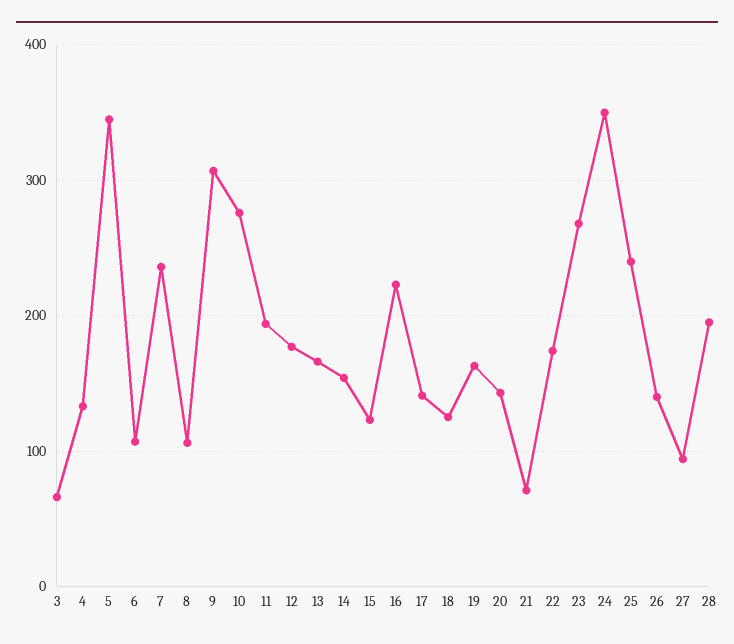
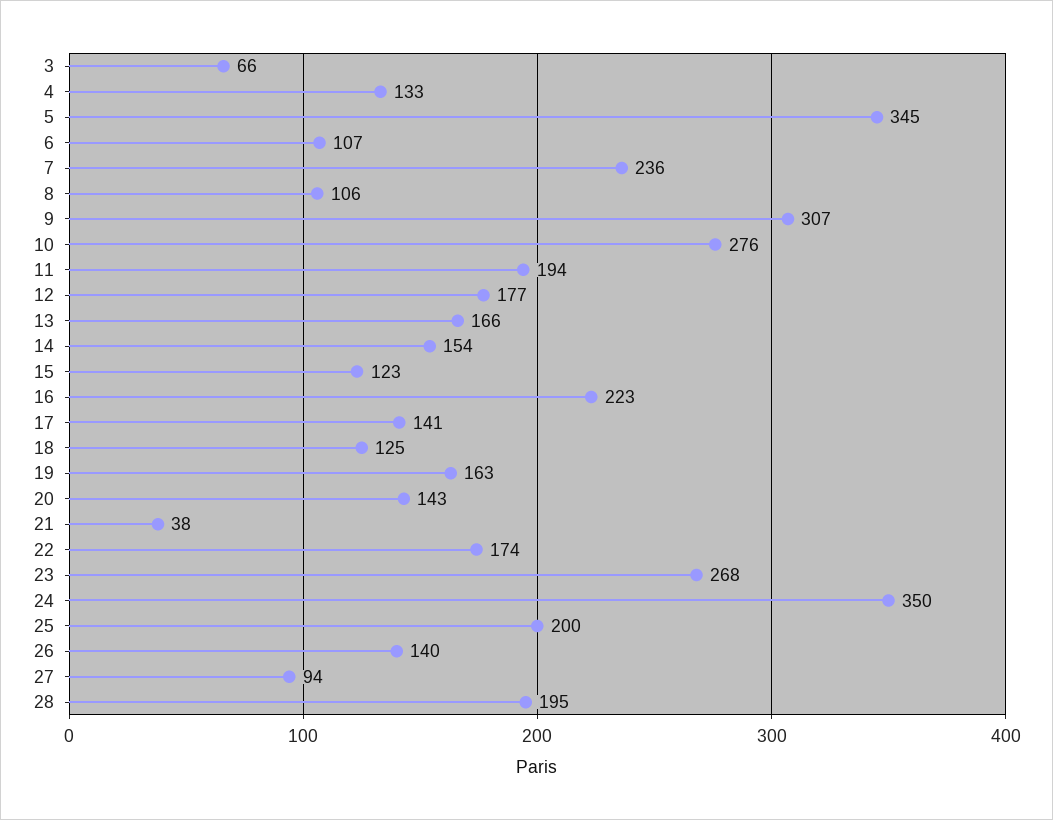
21: 70 -> 38
25: 240 -> 200

